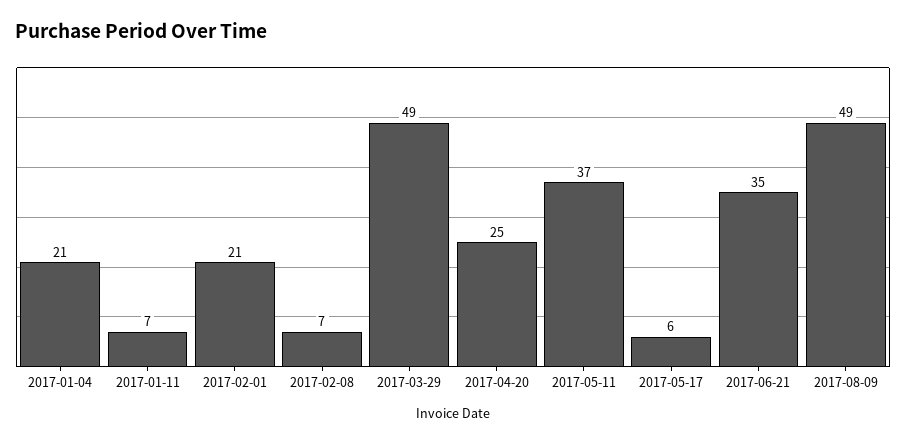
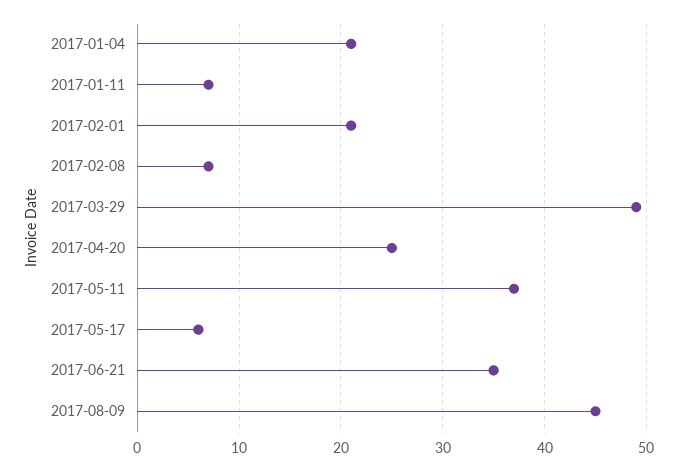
2017-08-09: 49 -> 45

